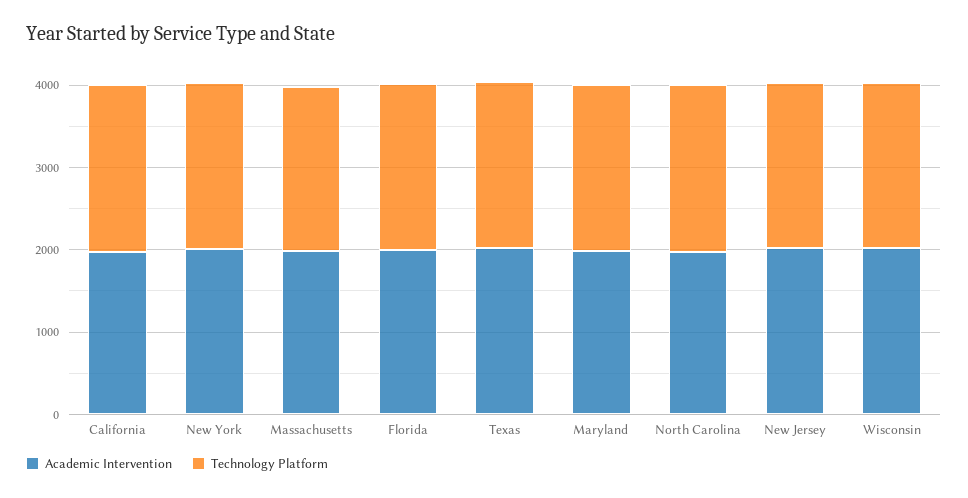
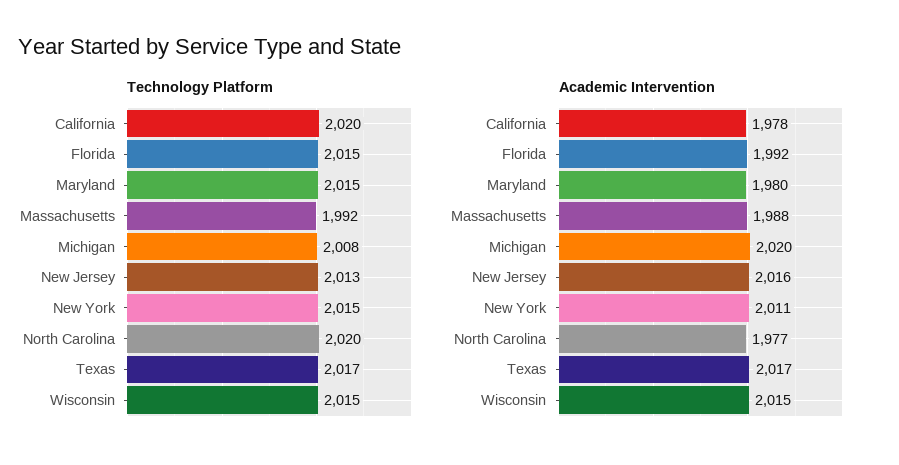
Technology Platform, Michigan: none -> 2008
Academic Intervention, Michigan: none -> 2020

